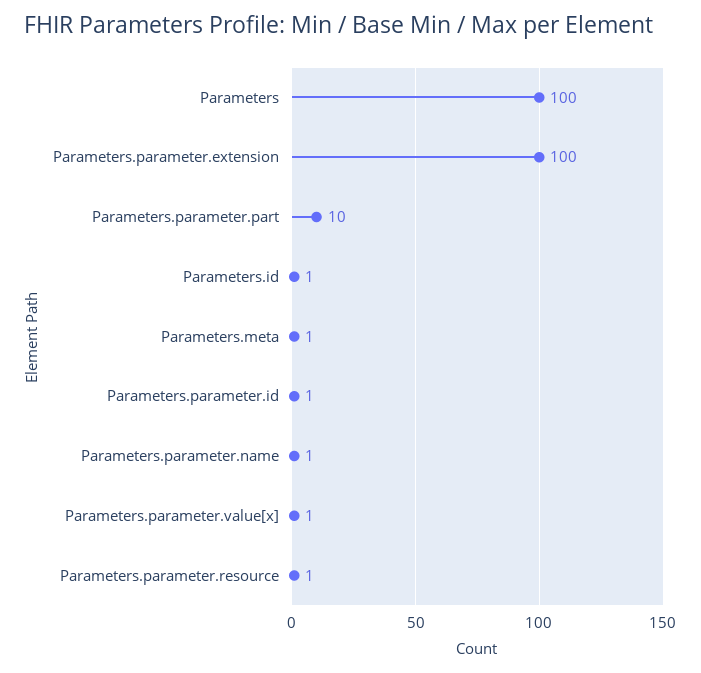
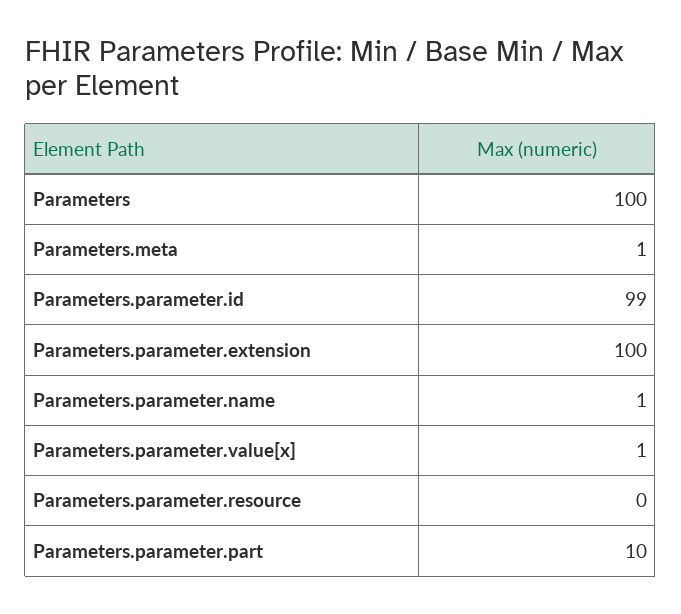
Parameters.id: 1 -> none
Parameters.parameter.id: 1 -> 99
Parameters.parameter.resource: 1 -> 0

